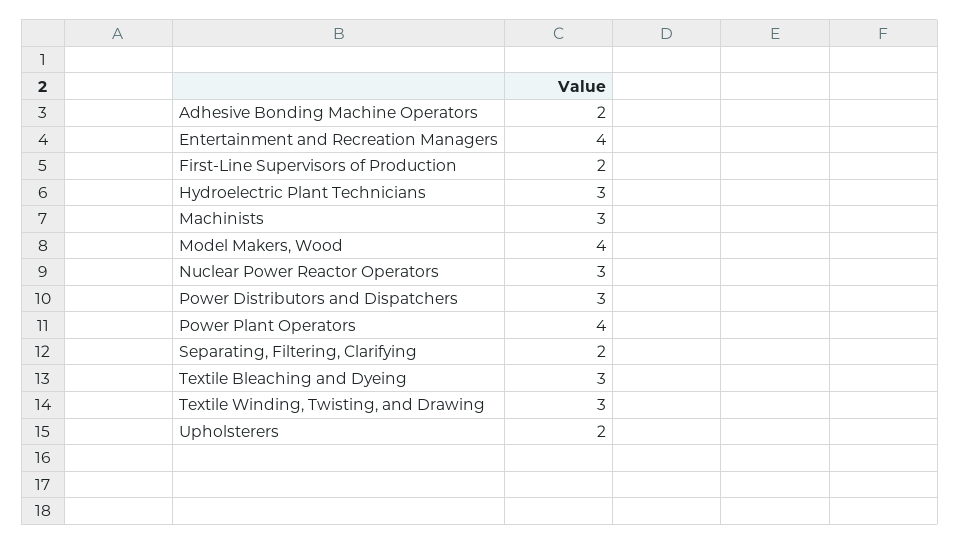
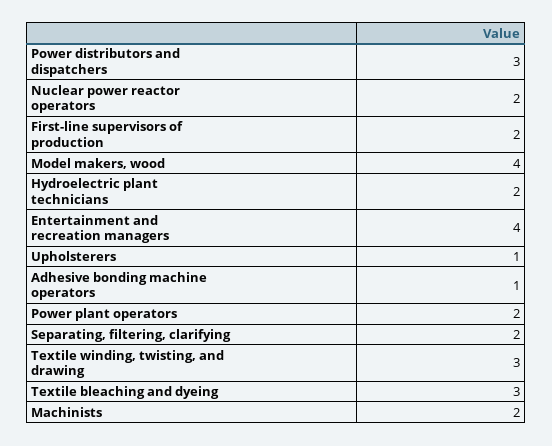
Adhesive Bonding Machine Operators: 2 -> 1
Hydroelectric Plant Technicians: 3 -> 2
Machinists: 3 -> 2
Nuclear Power Reactor Operators: 3 -> 2
Power Plant Operators: 4 -> 2
Upholsterers: 2 -> 1

